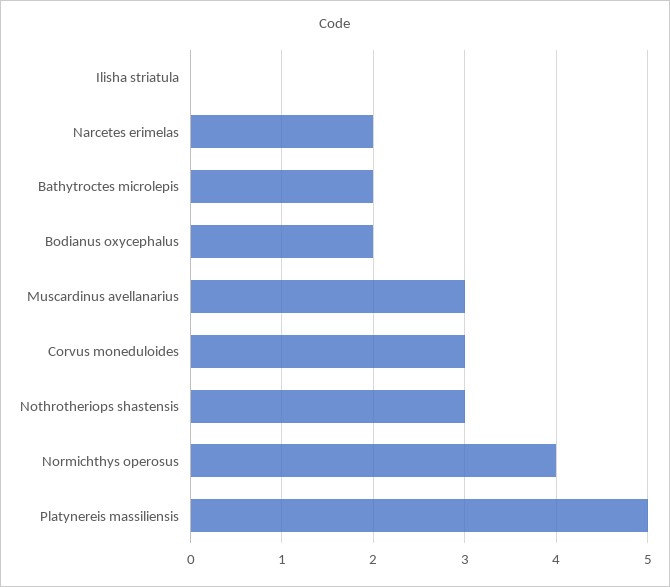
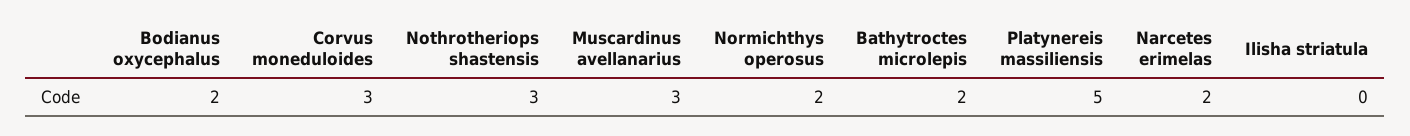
Normichthys operosus: 4 -> 2

